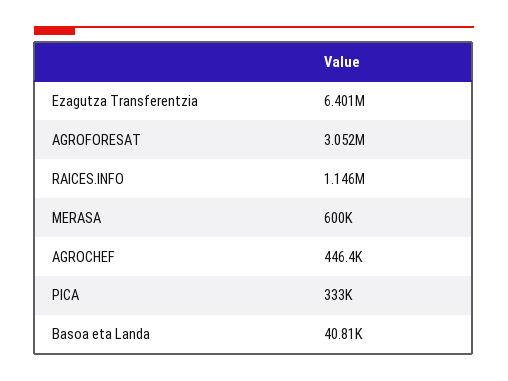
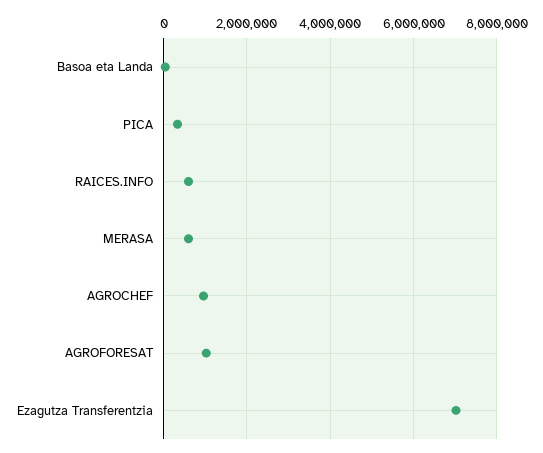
Ezagutza Transferentzia: 6401000 -> 7000000
AGROFORESAT: 3052000 -> 1000000
RAICES.INFO: 1146000 -> 600000
AGROCHEF: 446400 -> 1000000

